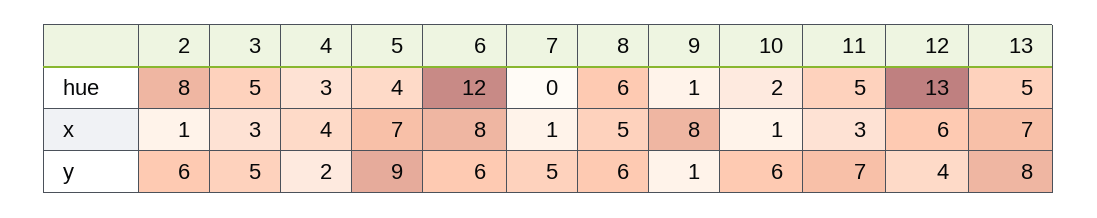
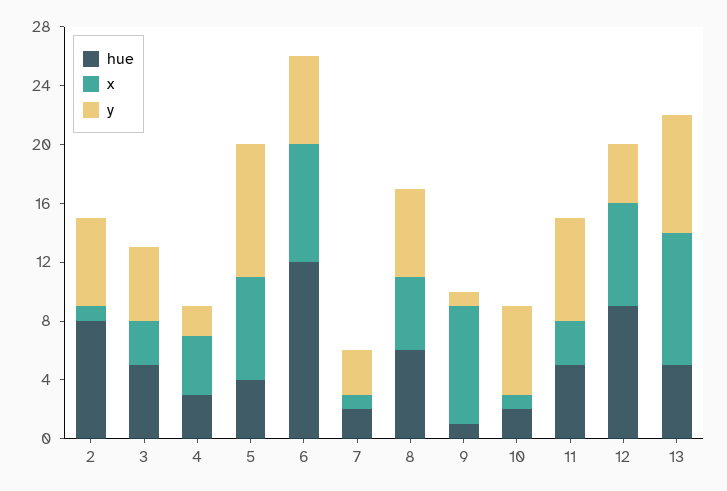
hue, 7: 0 -> 2
hue, 12: 13 -> 9
x, 12: 6 -> 7
x, 13: 7 -> 9
y, 7: 5 -> 3

